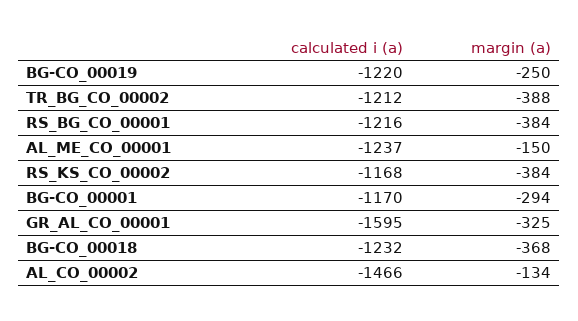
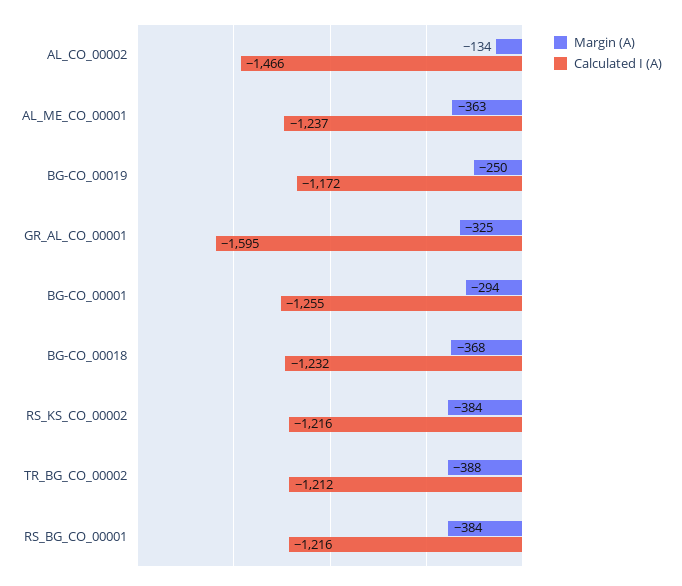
calculated i (a), BG-CO_00019: -1220 -> -1172
margin (a), AL_ME_CO_00001: -150 -> -363
calculated i (a), RS_KS_CO_00002: -1168 -> -1216
calculated i (a), BG-CO_00001: -1170 -> -1255

